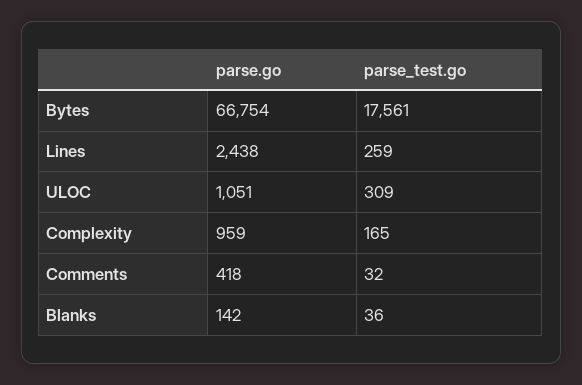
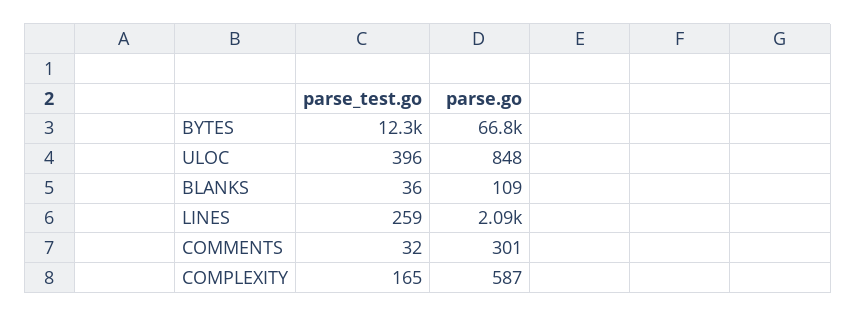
parse_test.go, Bytes: 17561 -> 12300
parse.go, Lines: 2438 -> 2090
parse.go, ULOC: 1051 -> 848
parse_test.go, ULOC: 309 -> 396
parse.go, Complexity: 959 -> 587
parse.go, Comments: 418 -> 301
parse.go, Blanks: 142 -> 109

